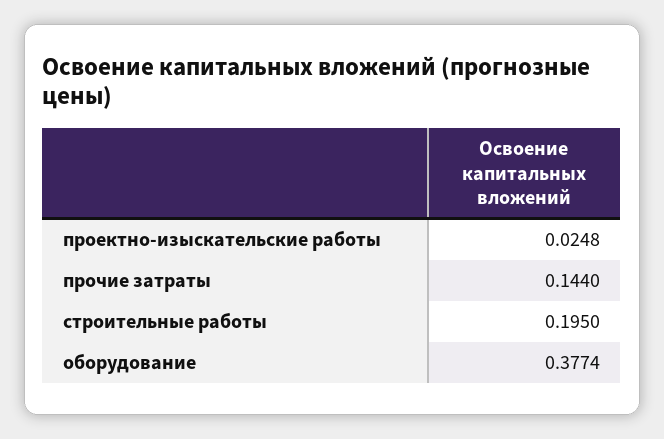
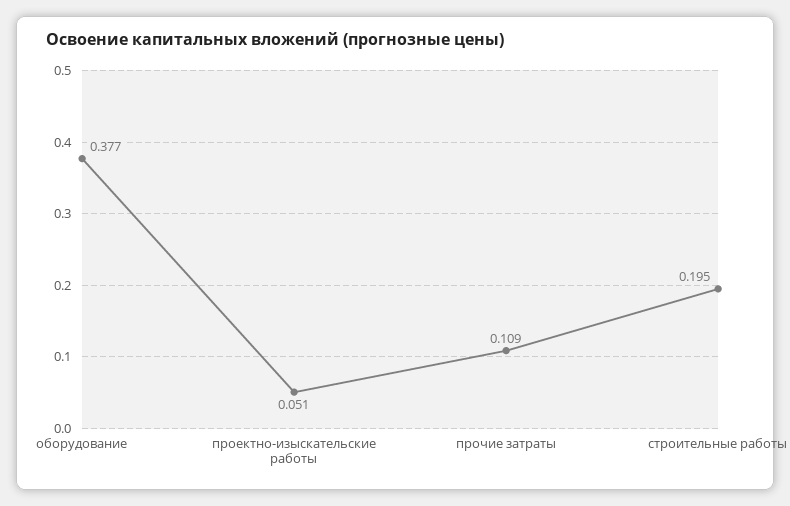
проектно-изыскательские работы: 0.0248 -> 0.051
прочие затраты: 0.144 -> 0.109

